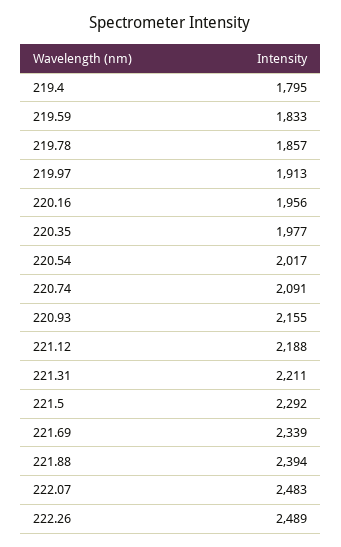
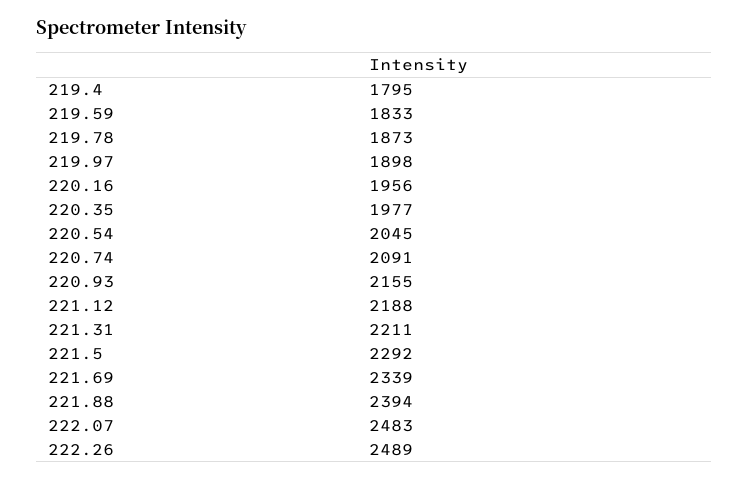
219.78: 1857 -> 1873
219.97: 1913 -> 1898
220.54: 2017 -> 2045

